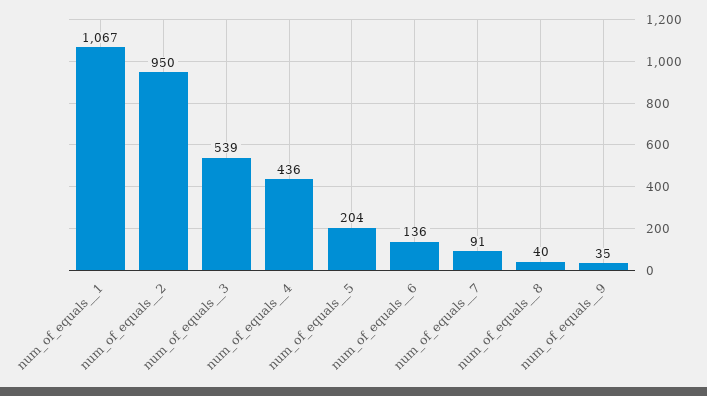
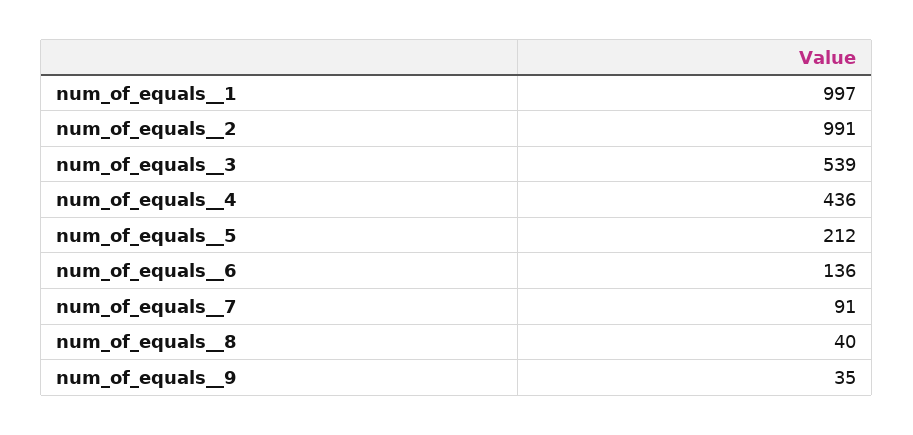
num_of_equals__1: 1067 -> 997
num_of_equals__2: 950 -> 991
num_of_equals__5: 204 -> 212

